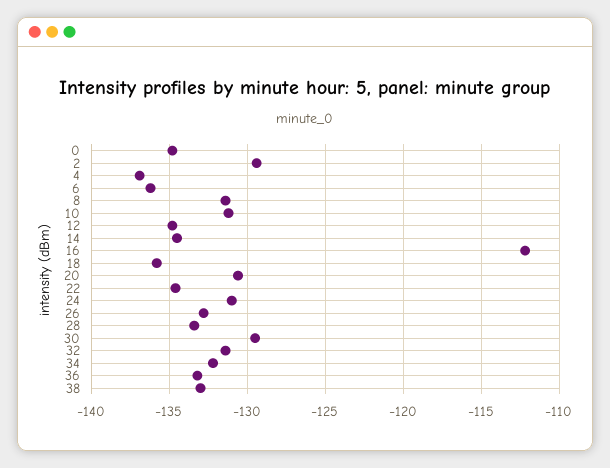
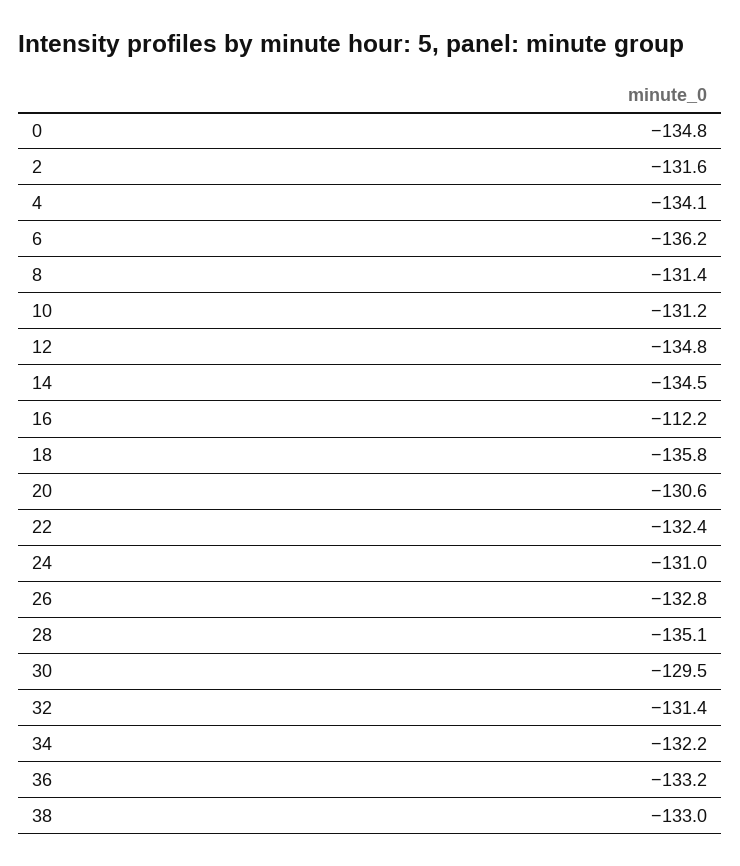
2: -129.5 -> -131.6
4: -137 -> -134.1
22: -134.5 -> -132.4
28: -133.5 -> -135.1

